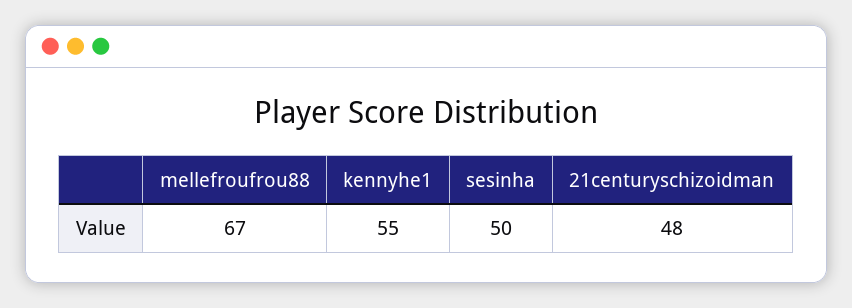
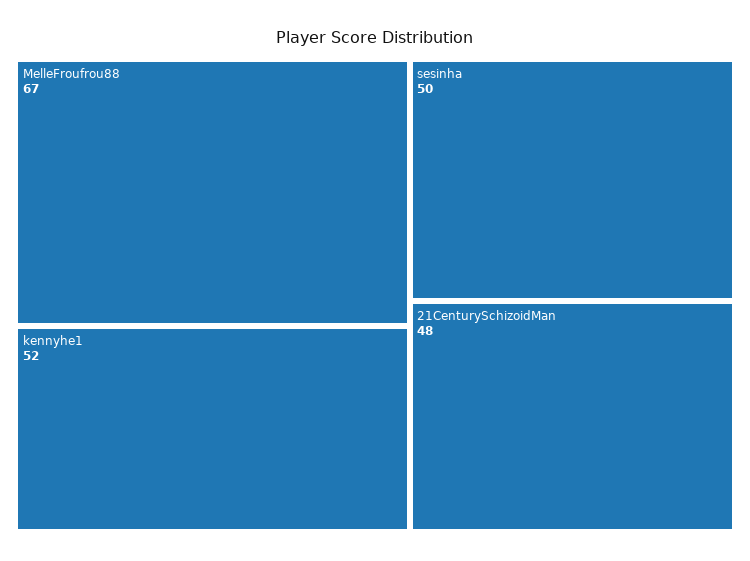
kennyhe1: 55 -> 52

